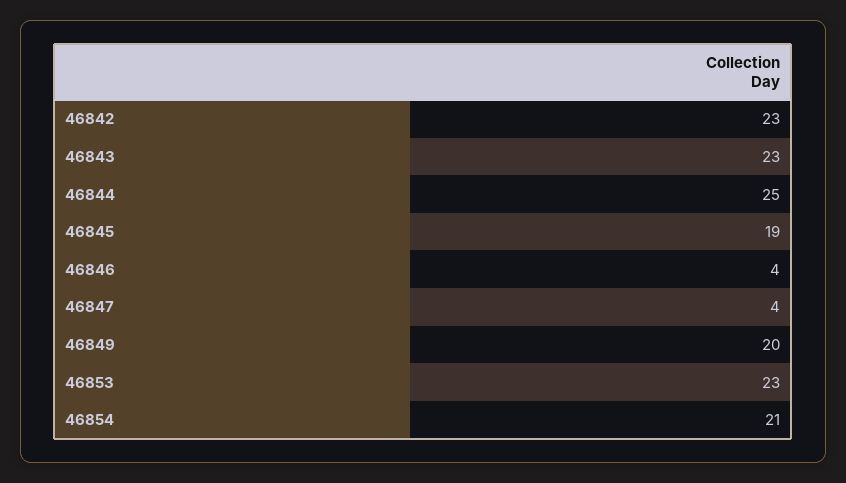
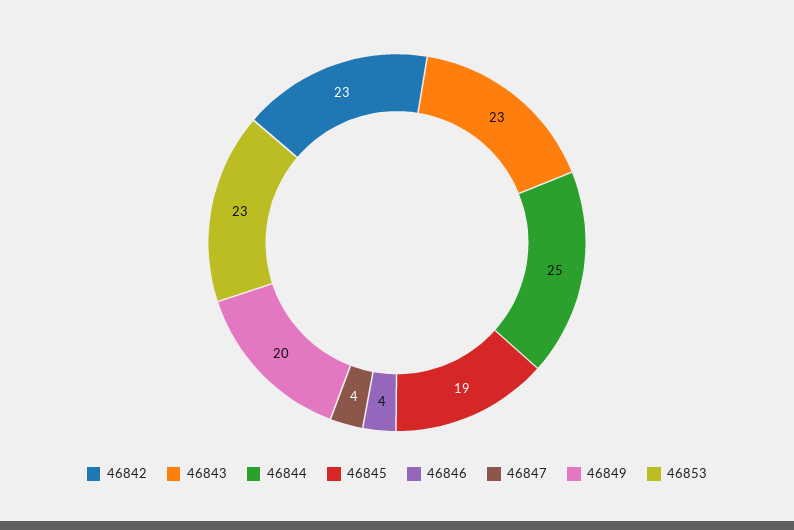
46854: 21 -> none

